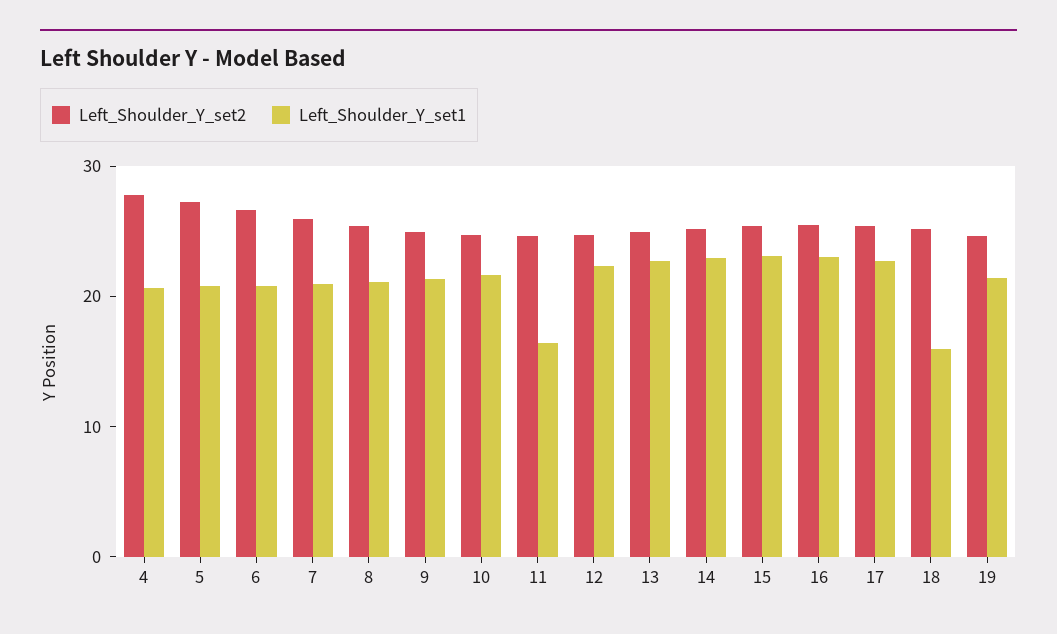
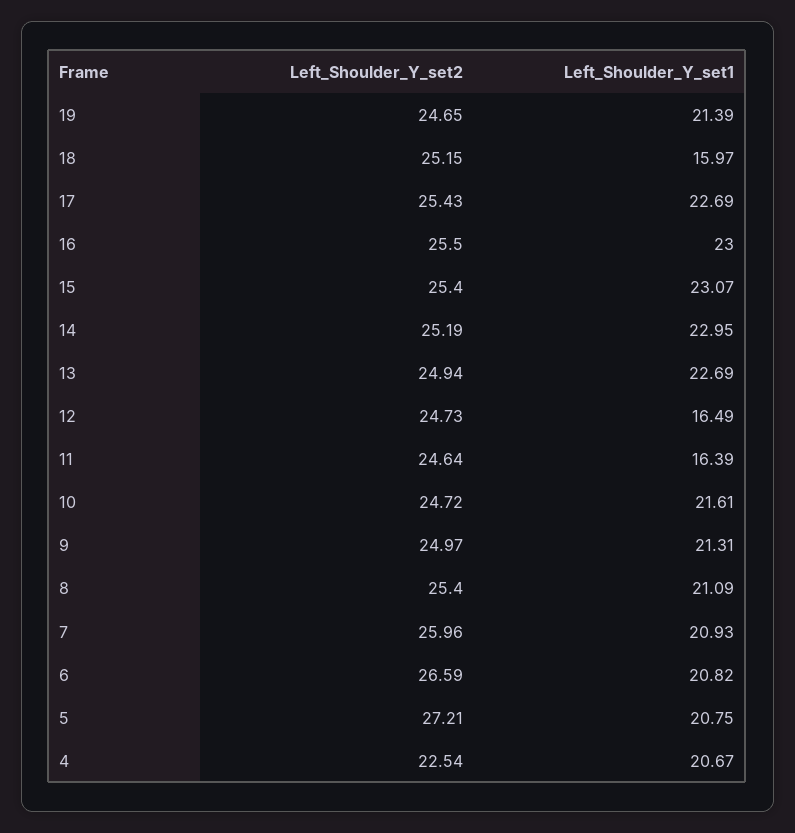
Left_Shoulder_Y_set2, 4: 28 -> 22.54
Left_Shoulder_Y_set1, 12: 22 -> 16.49

